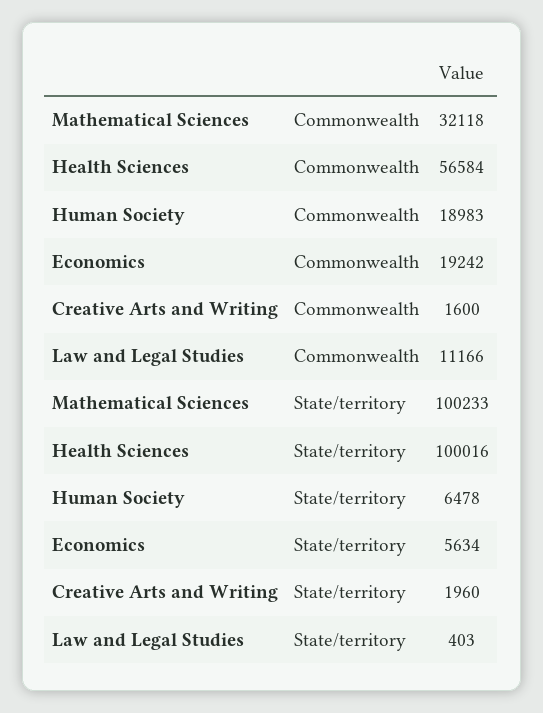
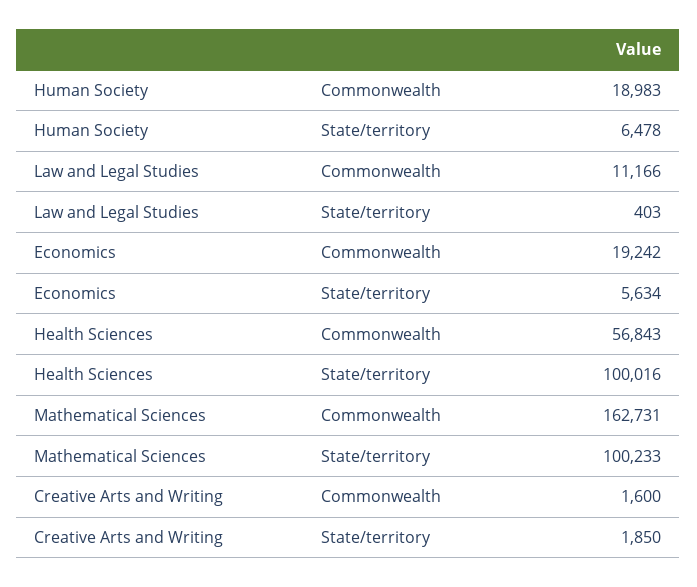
Mathematical Sciences, Commonwealth: 32118 -> 162731
Health Sciences, Commonwealth: 56584 -> 56843
Creative Arts and Writing, State/territory: 1960 -> 1850

